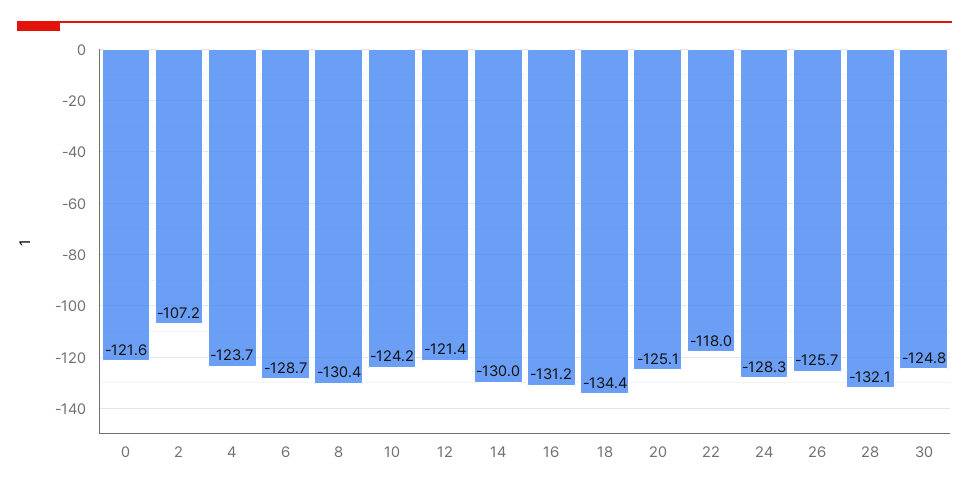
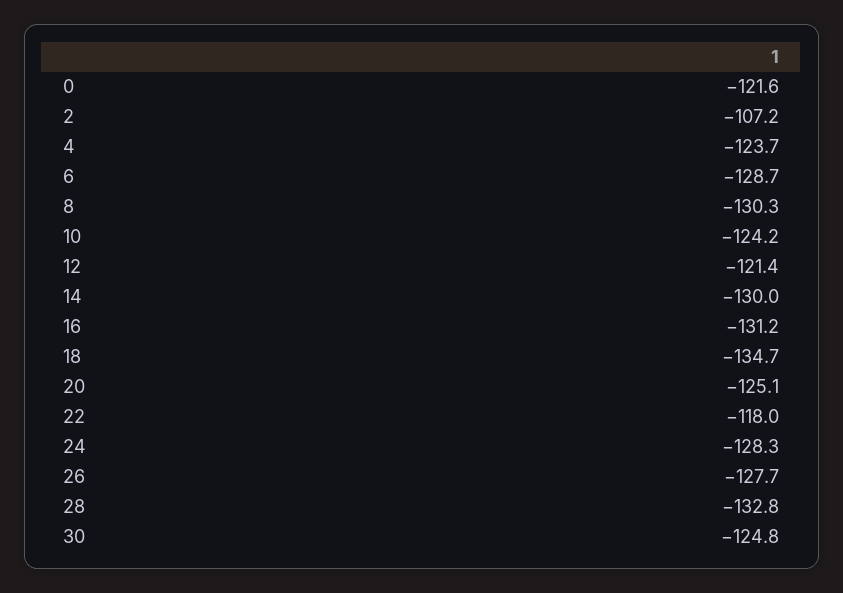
8: -130.4 -> -130.3
18: -134.4 -> -134.7
26: -125.7 -> -127.7
28: -132.1 -> -132.8

